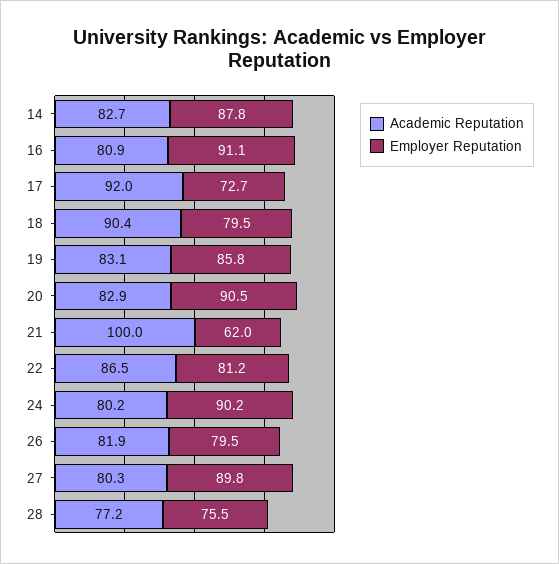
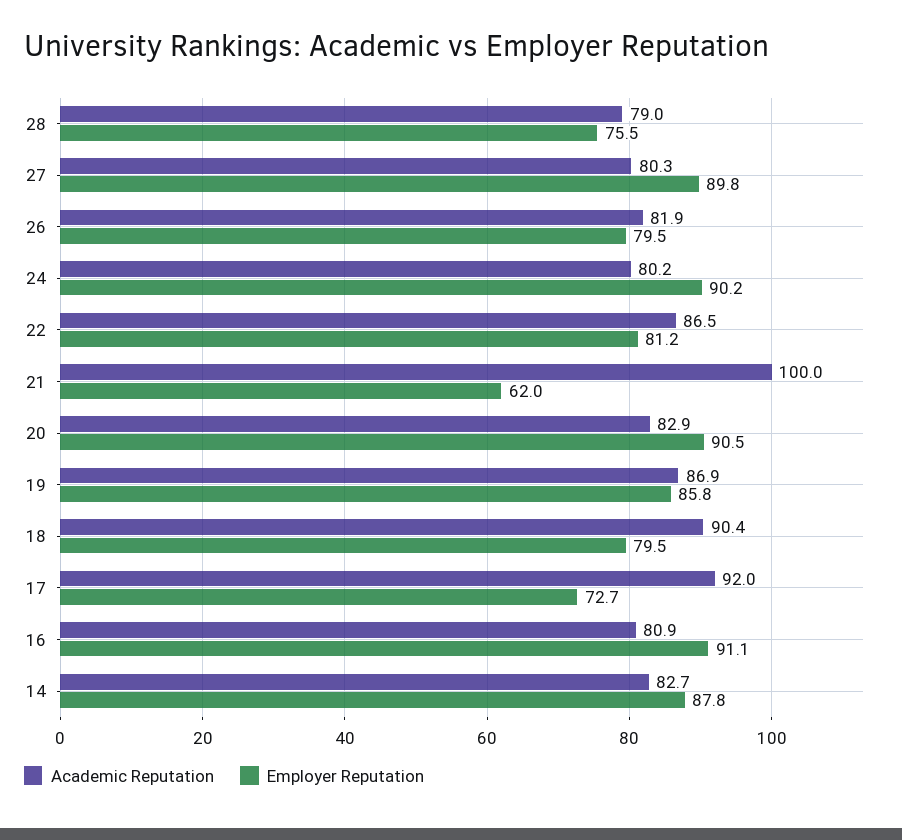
Academic Reputation, 19: 83.1 -> 86.9
Academic Reputation, 28: 77.2 -> 79

